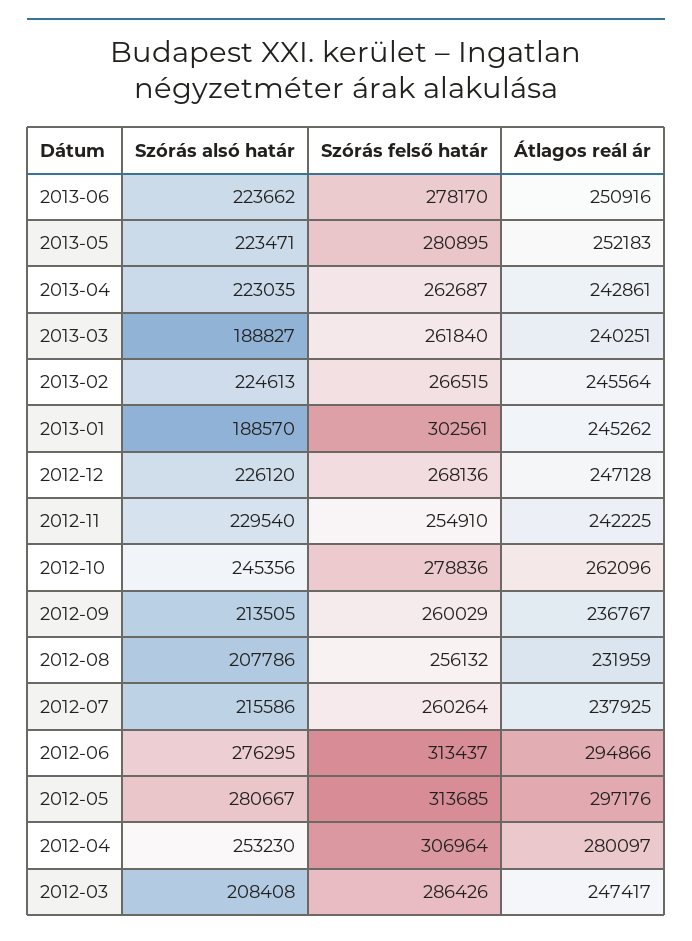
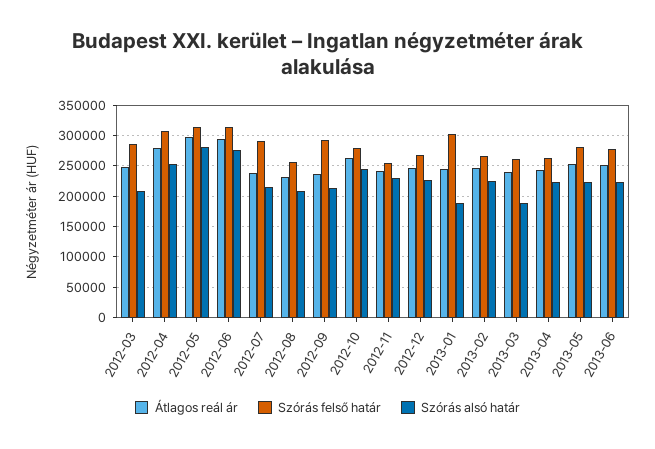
Szórás felső határ, 2012-09: 260029 -> 290000
Szórás felső határ, 2012-07: 260264 -> 290000

